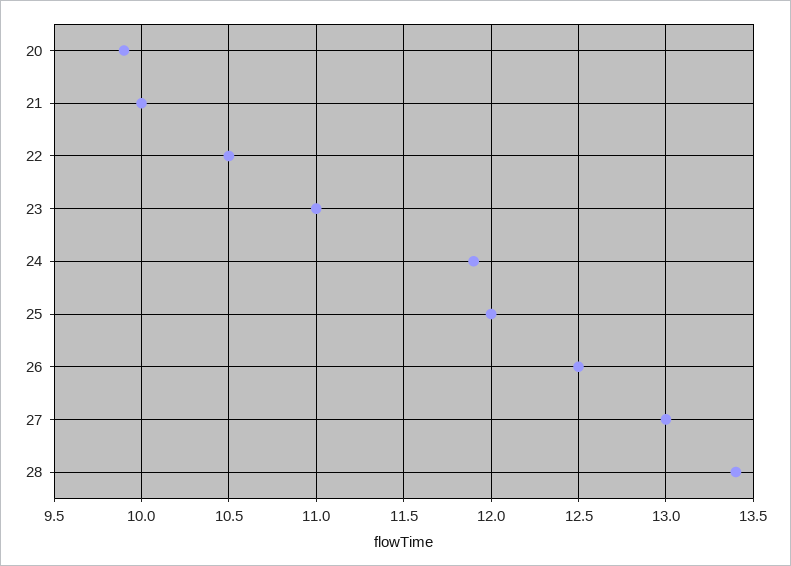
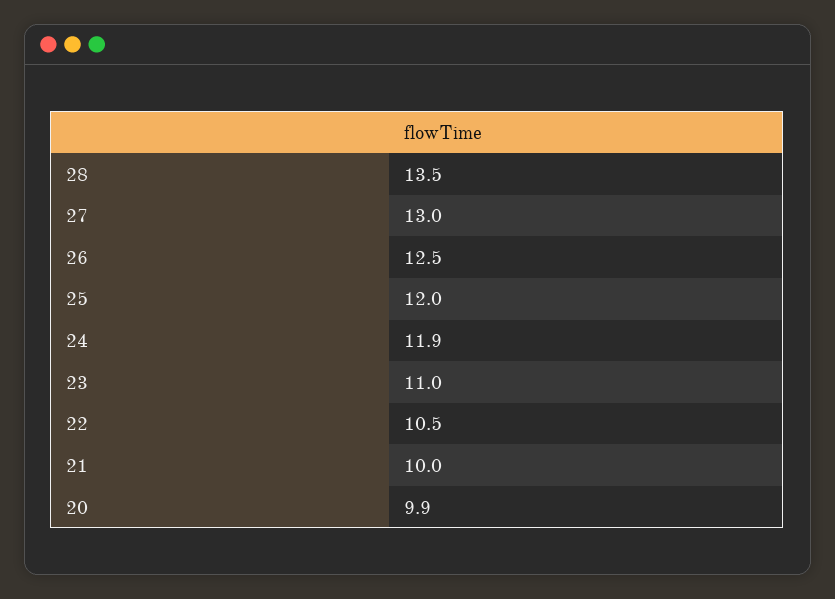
28: 13.4 -> 13.5

